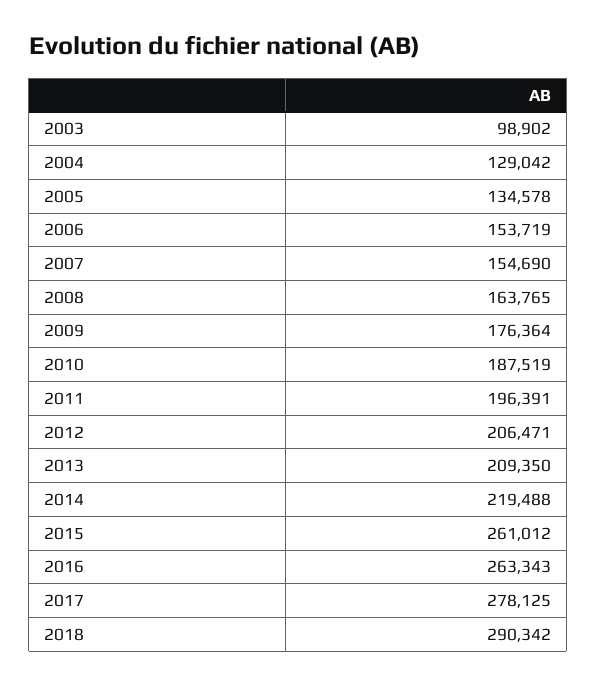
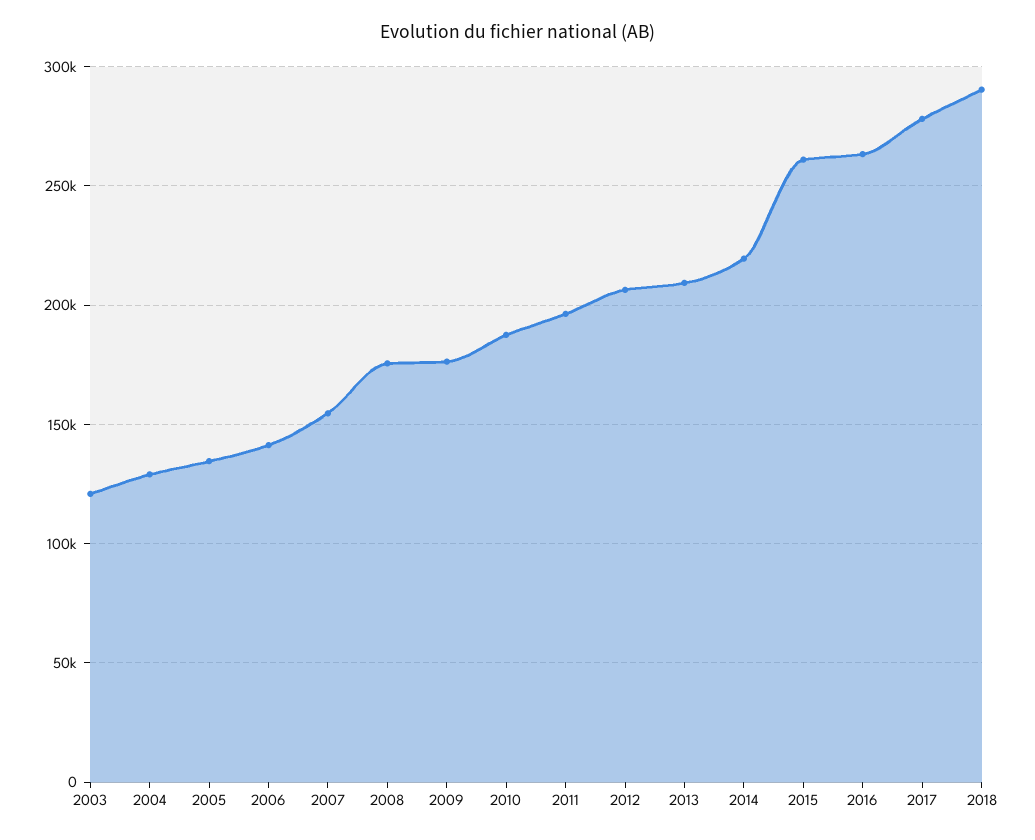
2003: 98902 -> 120000
2006: 153719 -> 140000
2008: 163765 -> 175000

